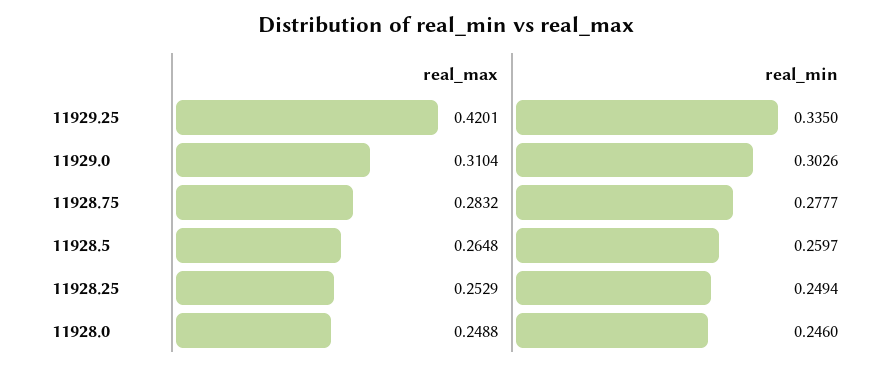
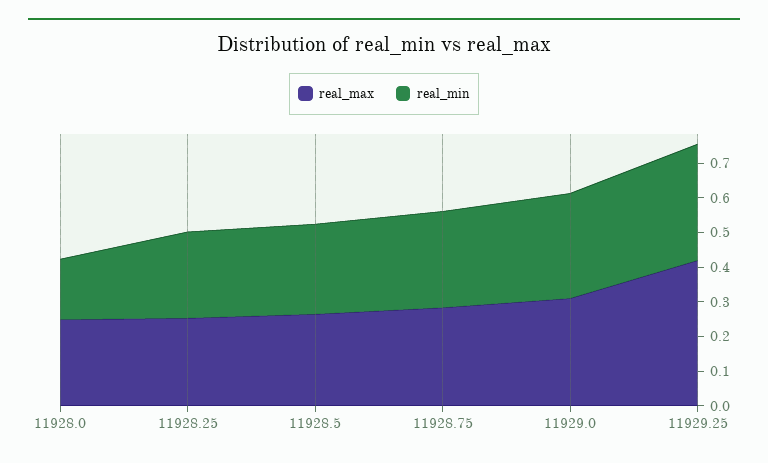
real_min, 11928.0: 0.246 -> 0.175

